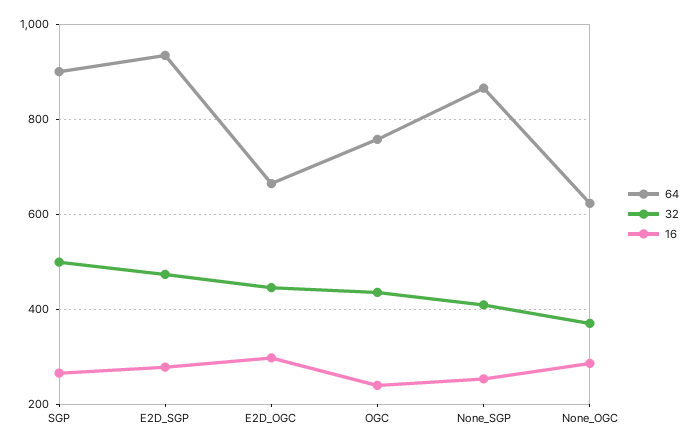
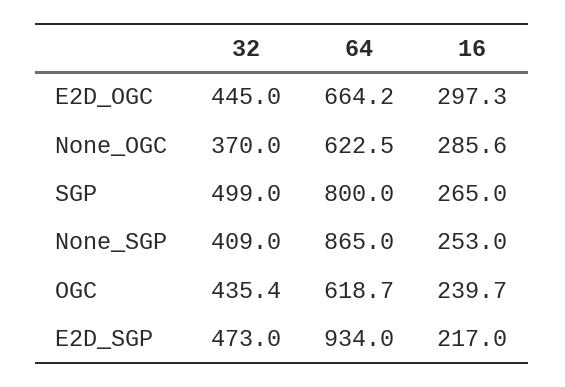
64, SGP: 900 -> 800
16, E2D_SGP: 280 -> 217
64, OGC: 760 -> 618.7

